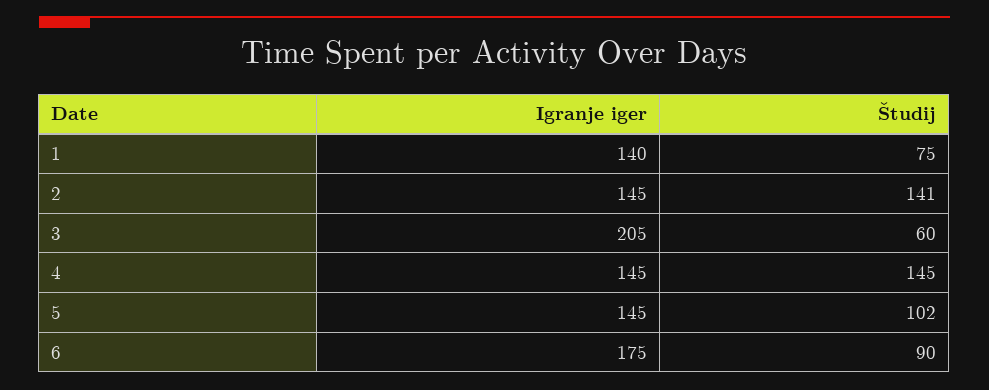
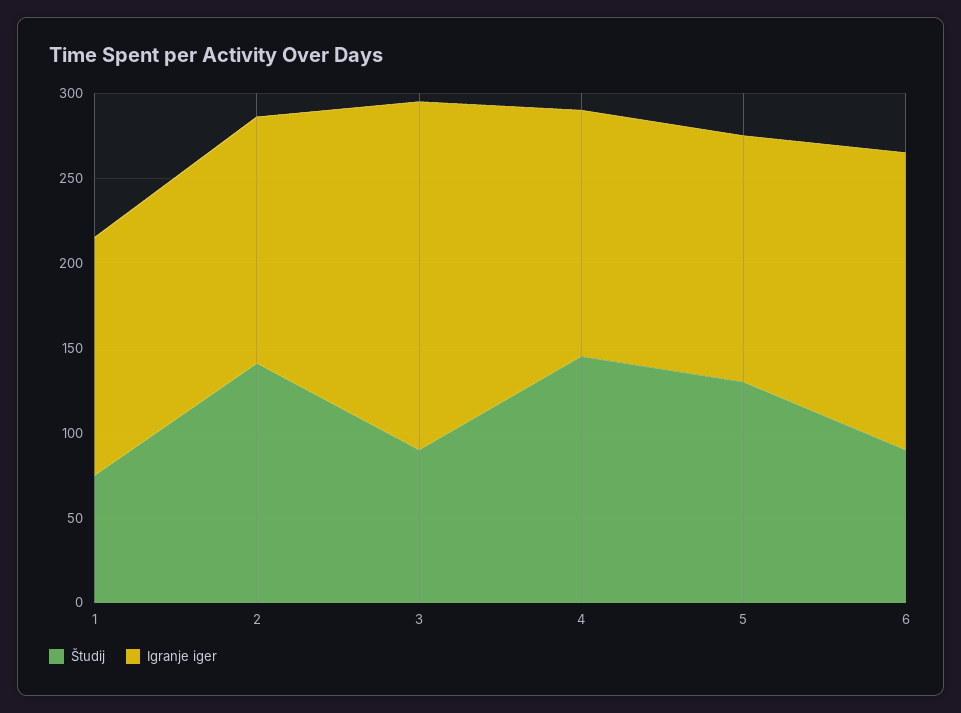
Študij, 3: 60 -> 90
Študij, 5: 102 -> 130

